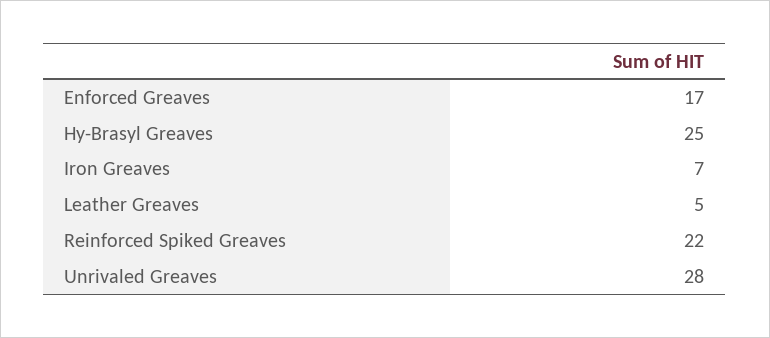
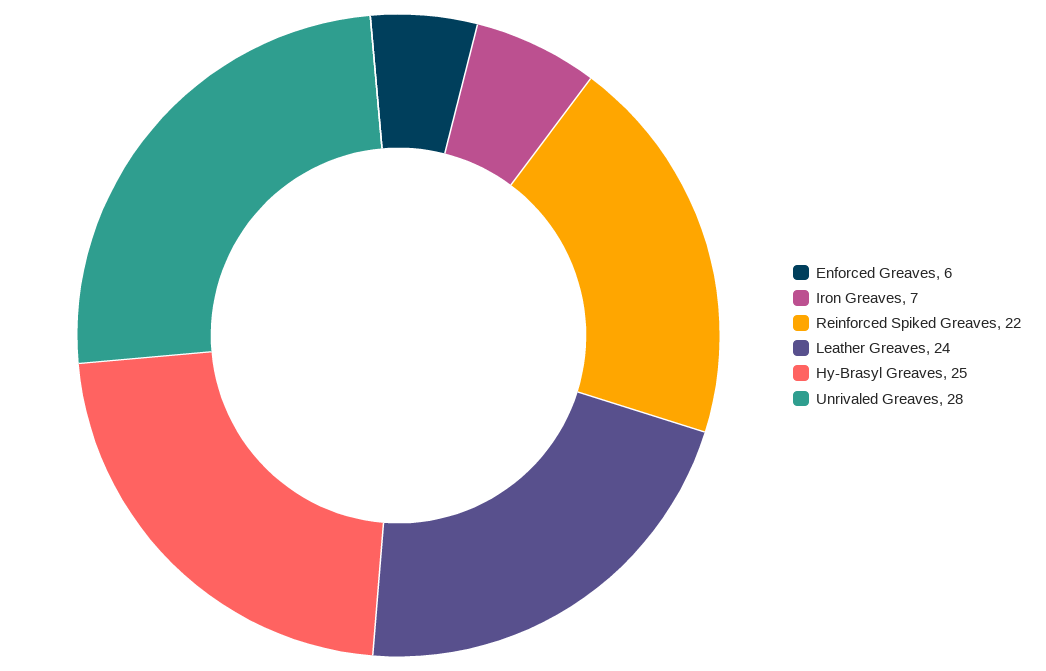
Enforced Greaves: 17 -> 6
Leather Greaves: 5 -> 24

